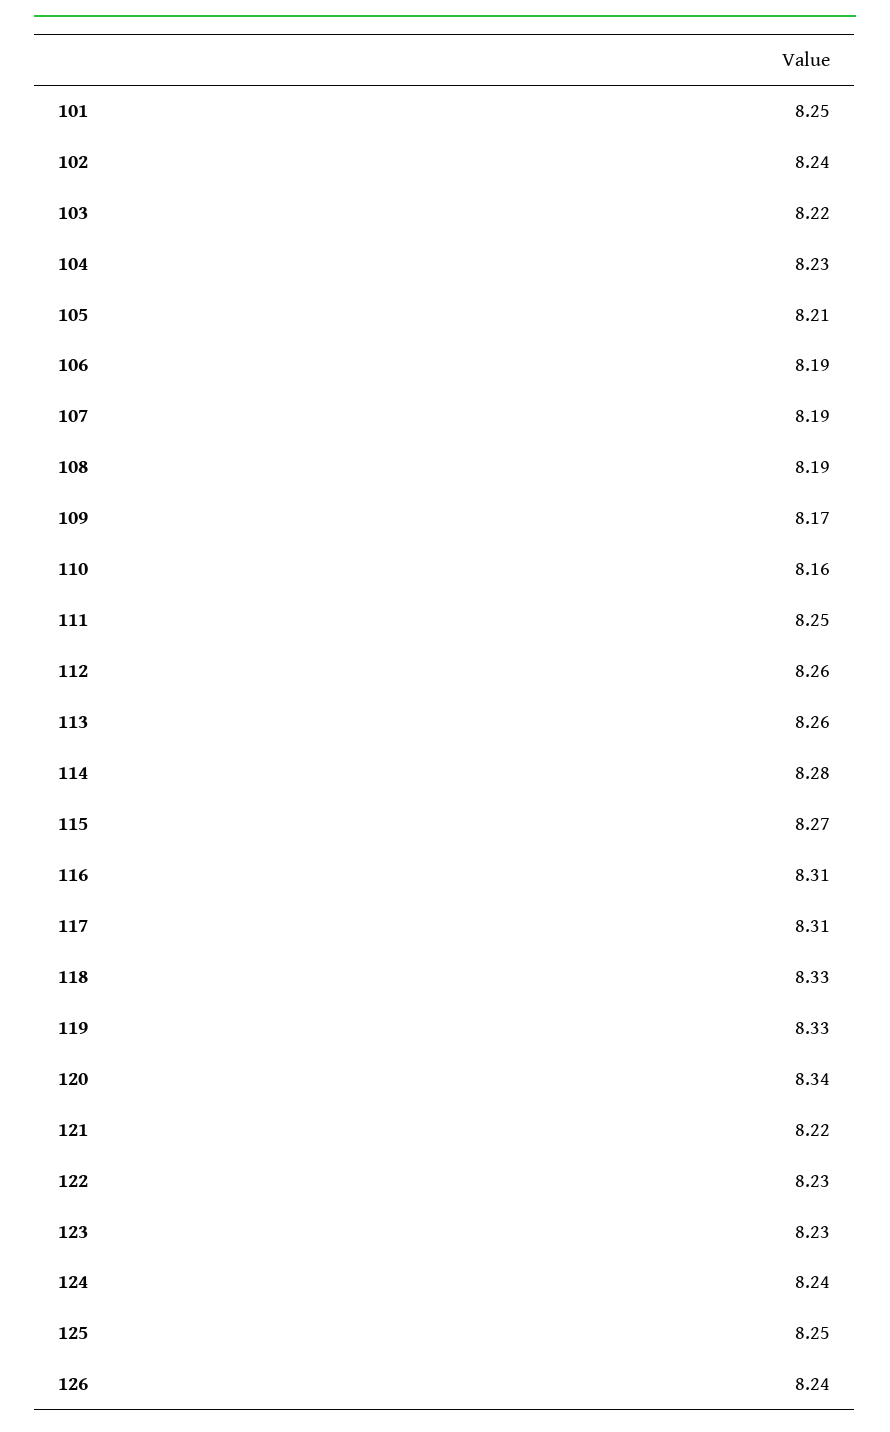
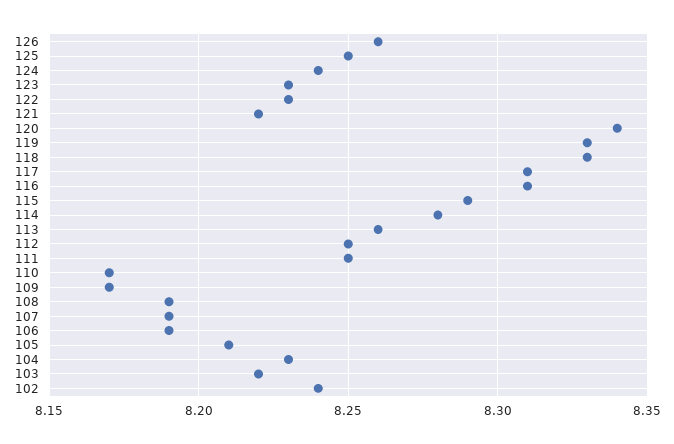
101: 8.25 -> none
110: 8.16 -> 8.17
112: 8.26 -> 8.25
115: 8.27 -> 8.29
126: 8.24 -> 8.26

